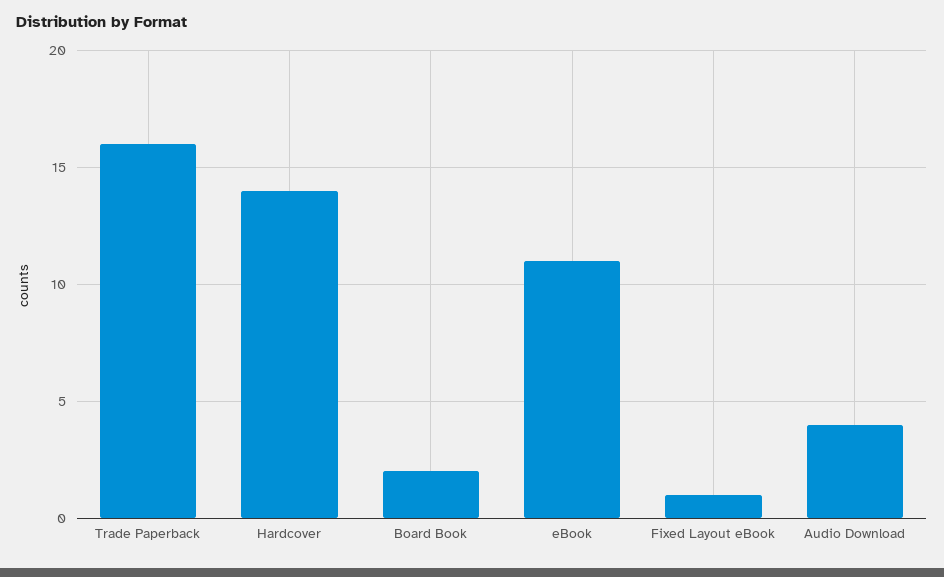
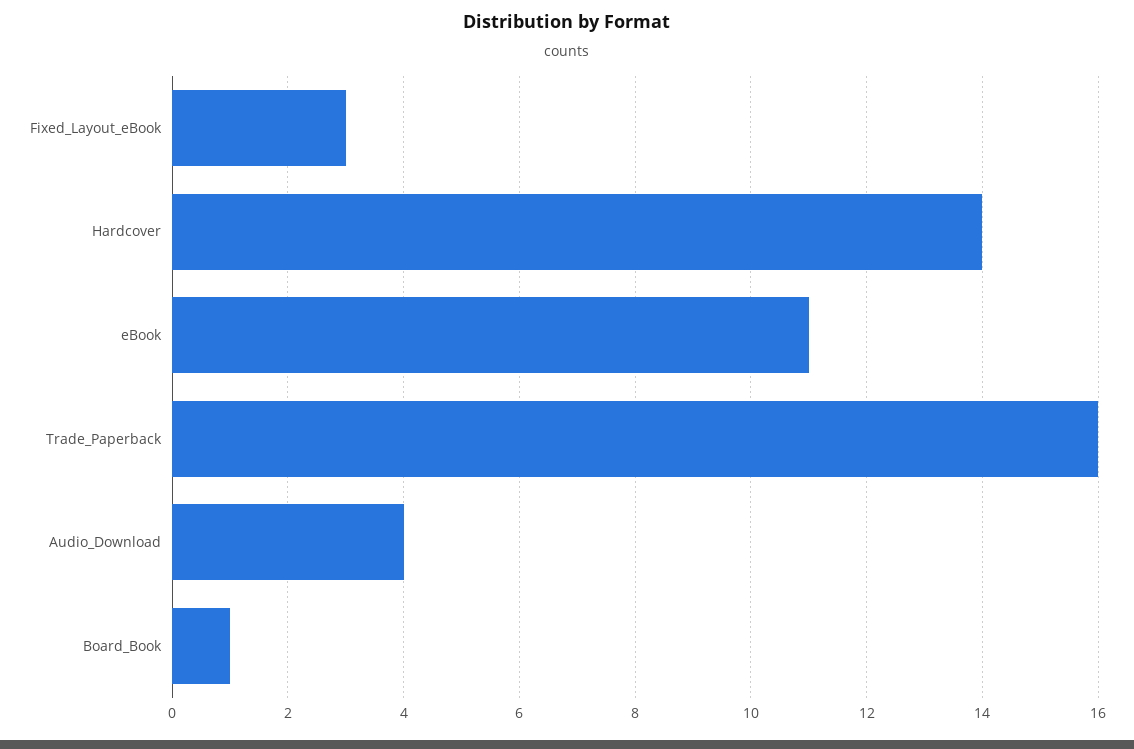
Board Book: 2 -> 1
Fixed Layout eBook: 1 -> 3

